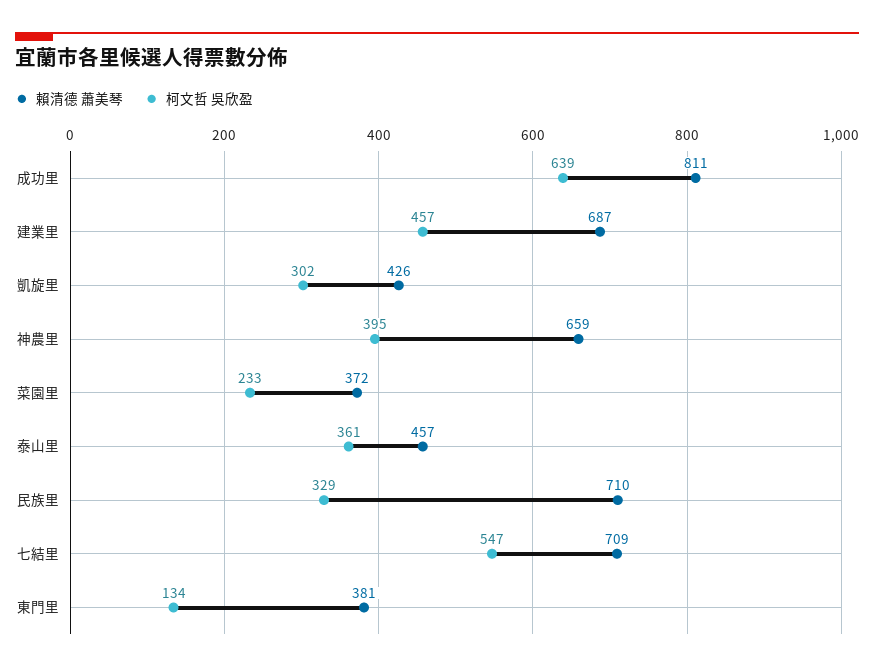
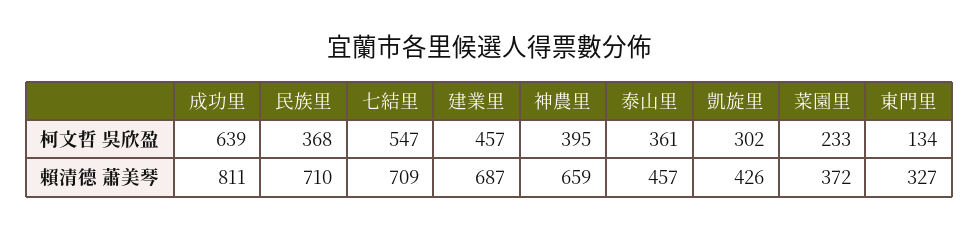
柯文哲 吳欣盈, 民族里: 329 -> 368
賴清德 蕭美琴, 東門里: 381 -> 327

